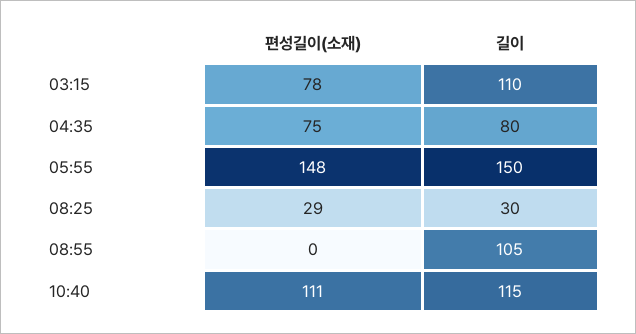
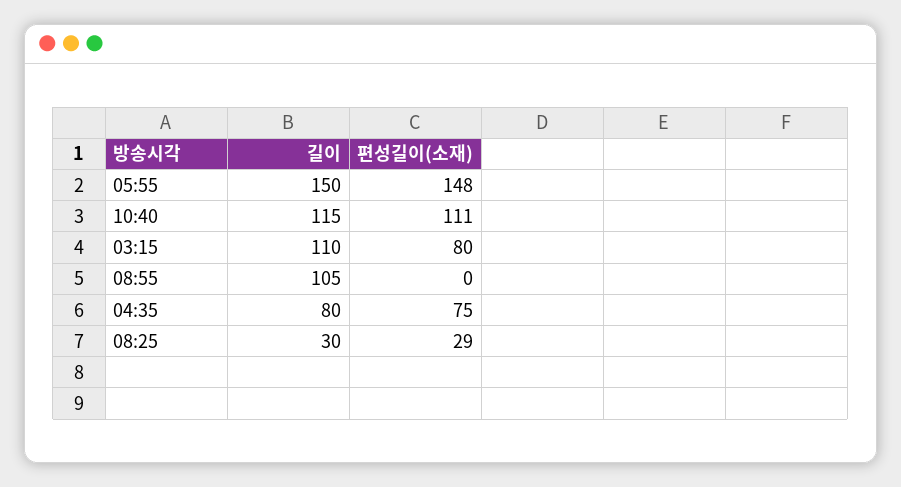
편성길이(소재), 03:15: 78 -> 80

